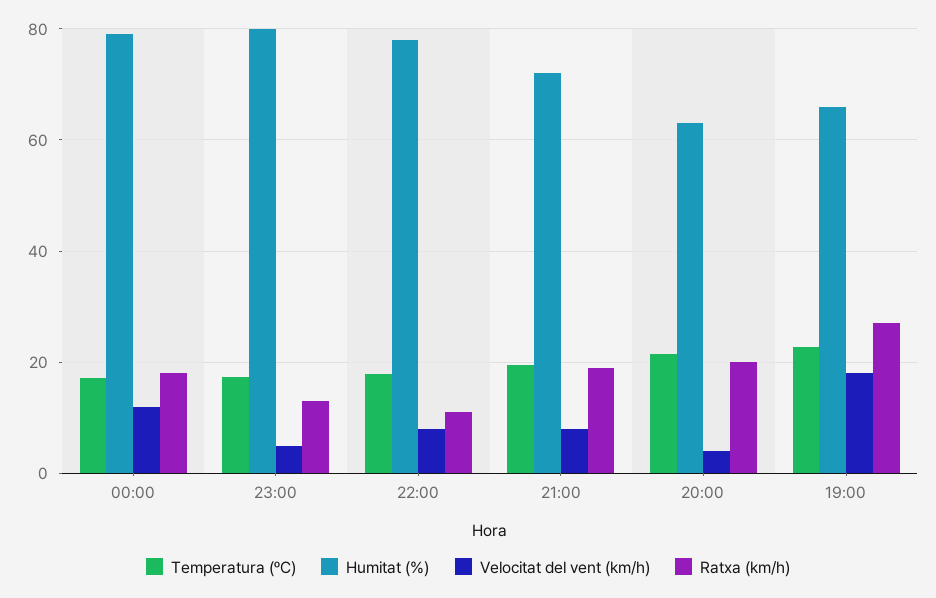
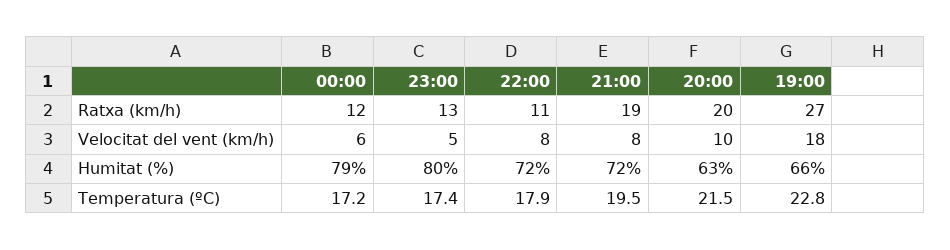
Velocitat del vent (km/h), 00:00: 12 -> 6
Ratxa (km/h), 00:00: 18 -> 12
Humitat (%), 22:00: 78 -> 72
Velocitat del vent (km/h), 20:00: 4 -> 10

